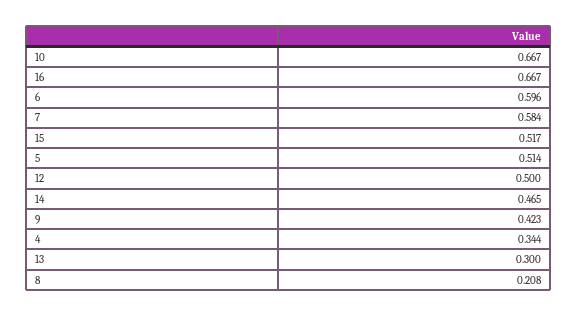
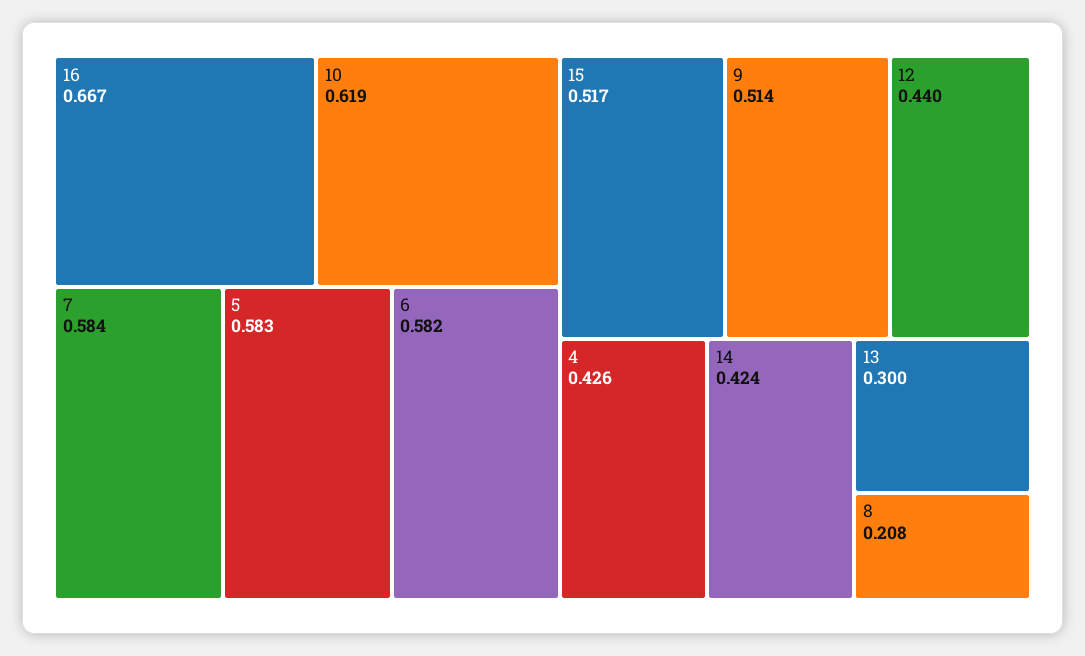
10: 0.667 -> 0.619
6: 0.596 -> 0.582
5: 0.514 -> 0.583
12: 0.5 -> 0.44
14: 0.465 -> 0.424
9: 0.423 -> 0.514
4: 0.344 -> 0.426

